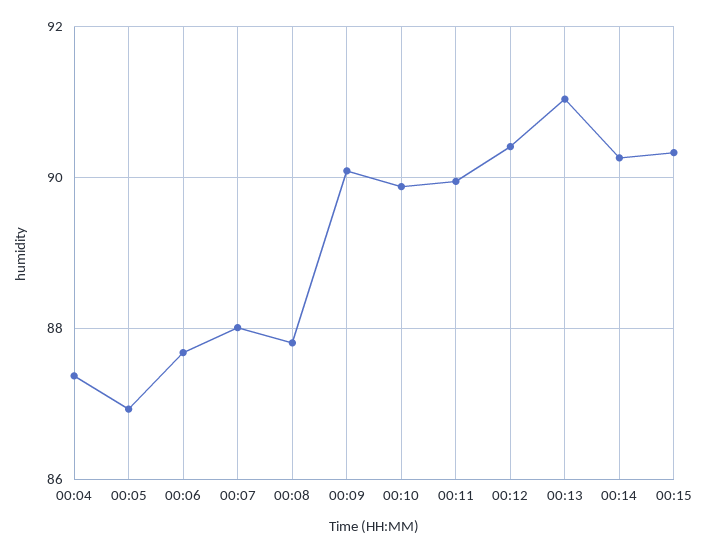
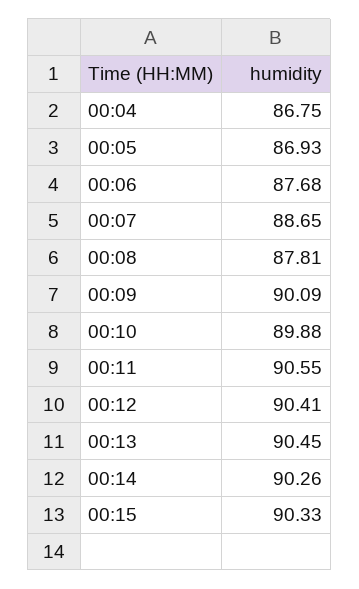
00:04: 87.4 -> 86.75
00:07: 88 -> 88.65
00:11: 90 -> 90.55
00:13: 91 -> 90.45

